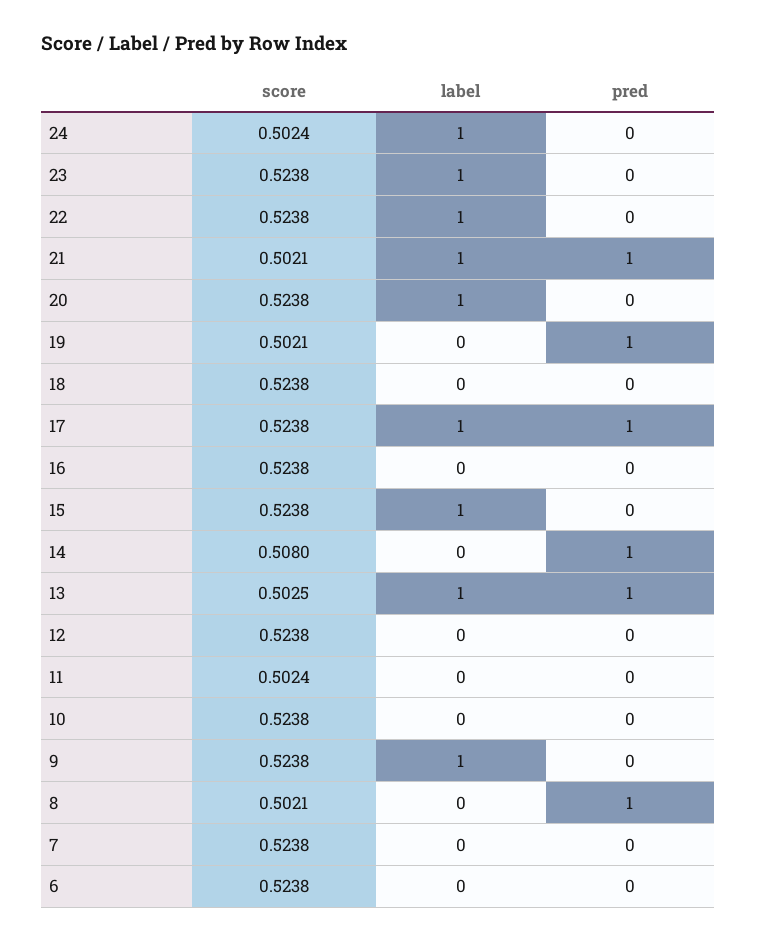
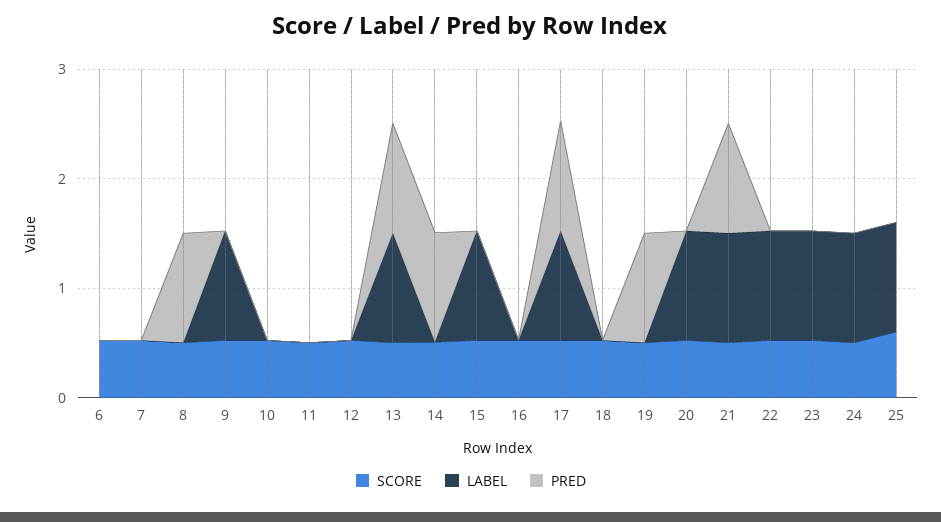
score, 25: none -> 0.6
label, 25: none -> 1
pred, 25: none -> 0

